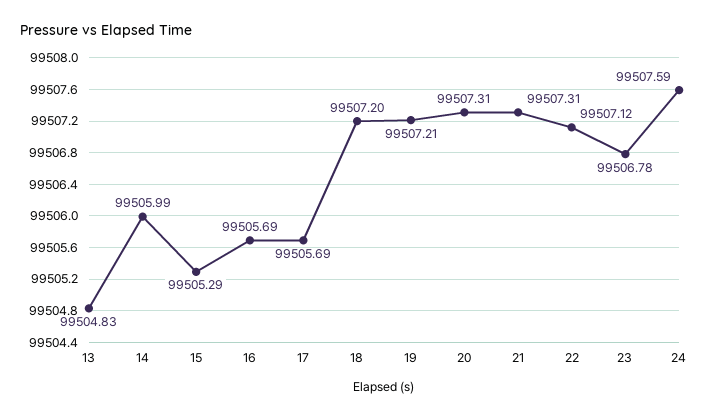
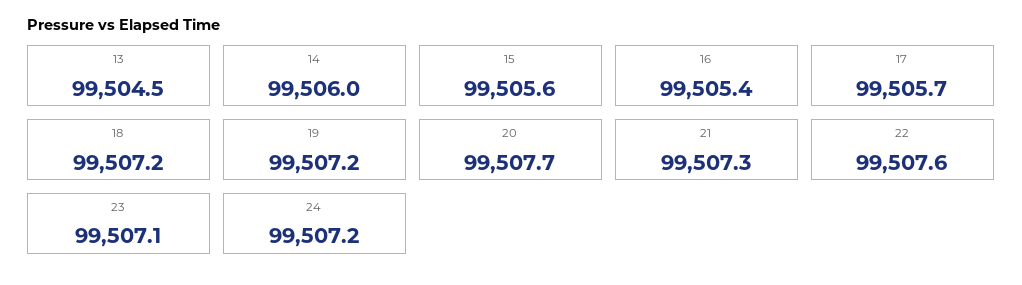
13: 99504.83 -> 99504.5
15: 99505.29 -> 99505.6
16: 99505.69 -> 99505.4
20: 99507.31 -> 99507.7
22: 99507.12 -> 99507.6
23: 99506.78 -> 99507.1
24: 99507.59 -> 99507.2

